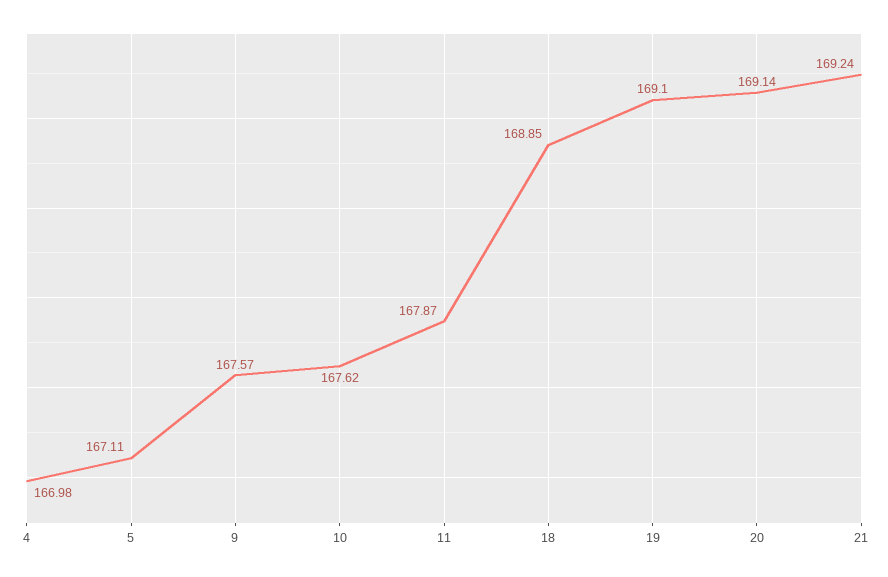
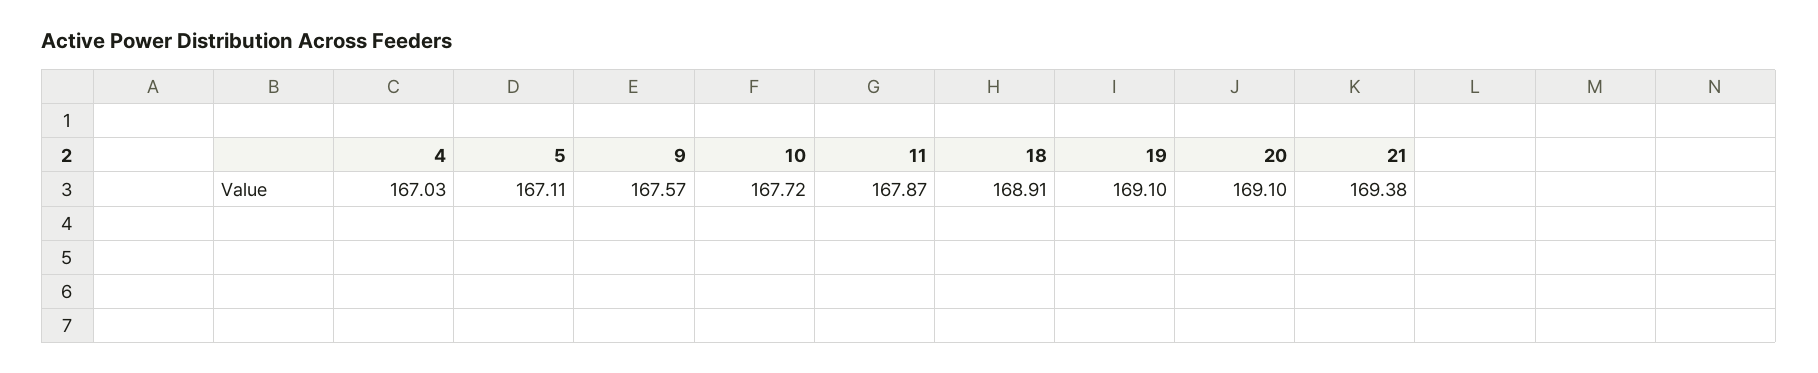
4: 166.98 -> 167.03
10: 167.62 -> 167.72
18: 168.85 -> 168.91
20: 169.14 -> 169.1
21: 169.24 -> 169.38

